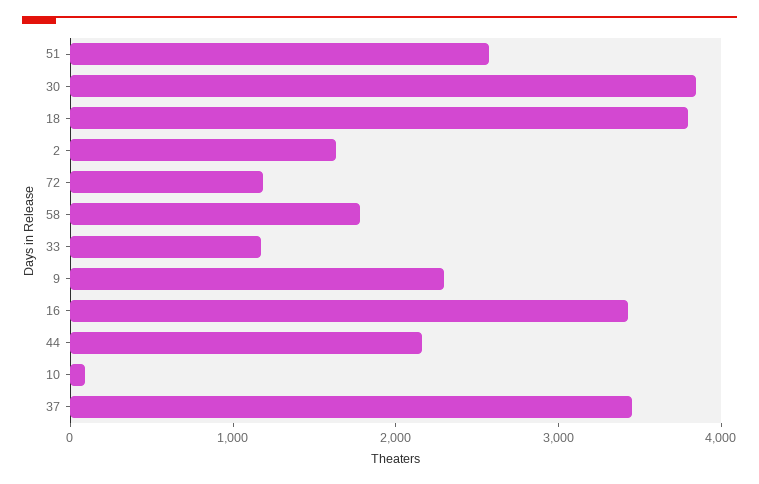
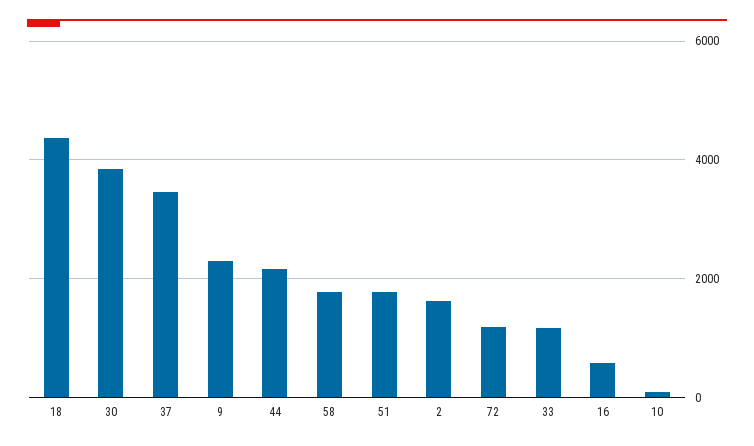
51: 2600 -> 1800
18: 3800 -> 4400
16: 3400 -> 600

